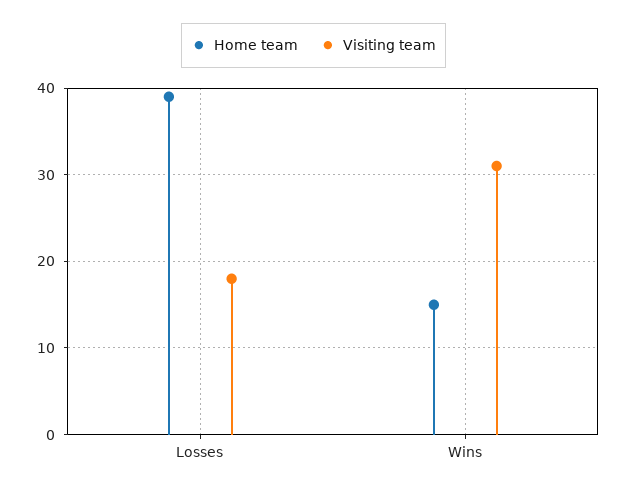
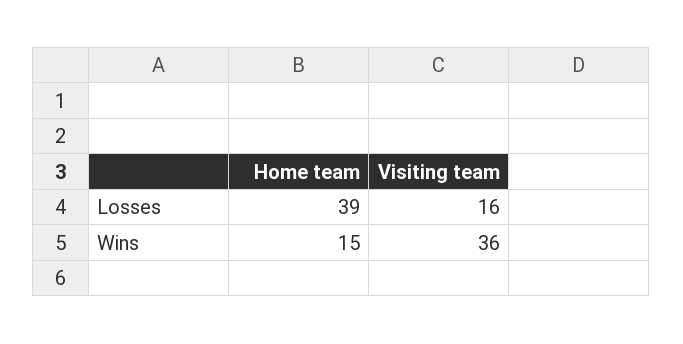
Visiting team, Losses: 18 -> 16
Visiting team, Wins: 31 -> 36

